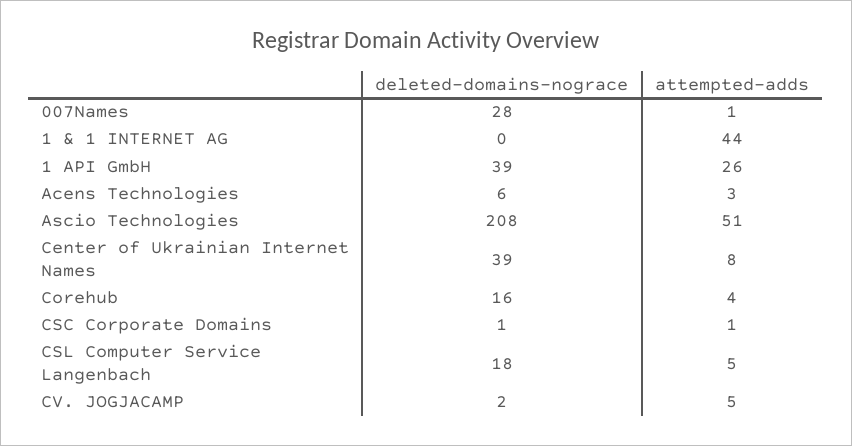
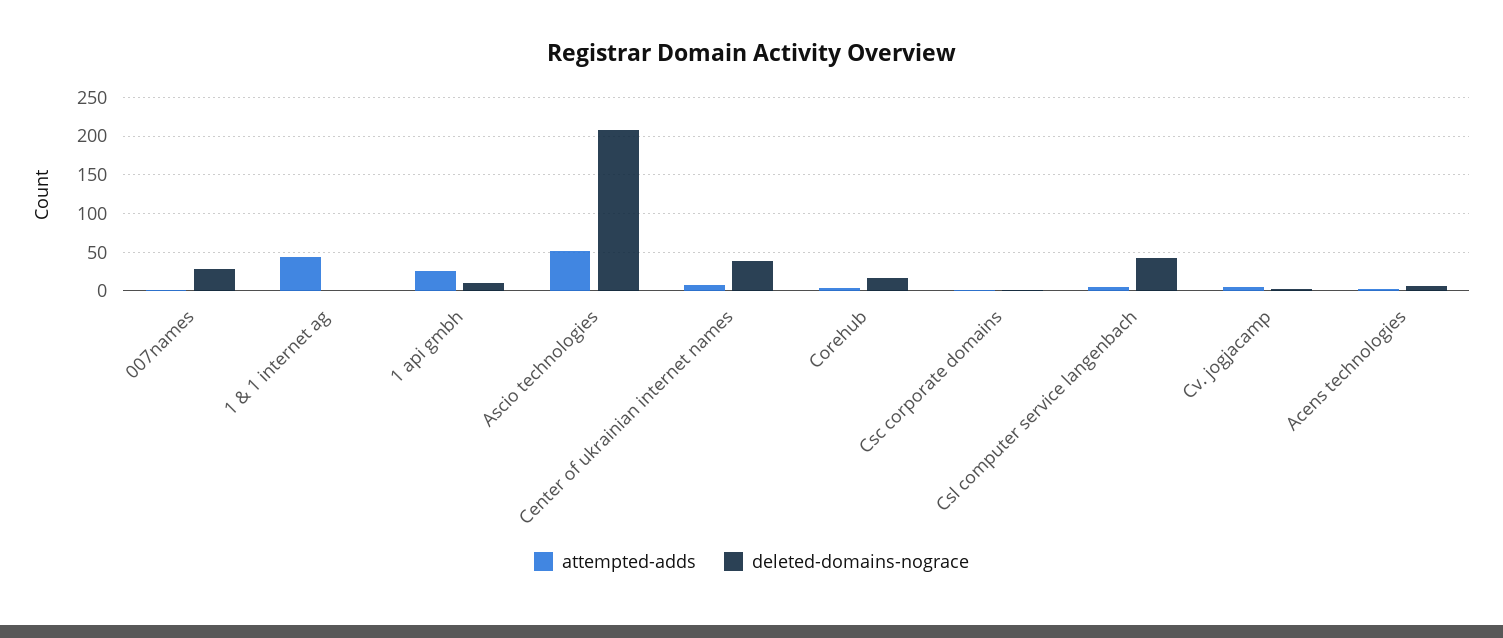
deleted-domains-nograce, 1 API GmbH: 39 -> 10
deleted-domains-nograce, CSL Computer Service Langenbach: 18 -> 40

